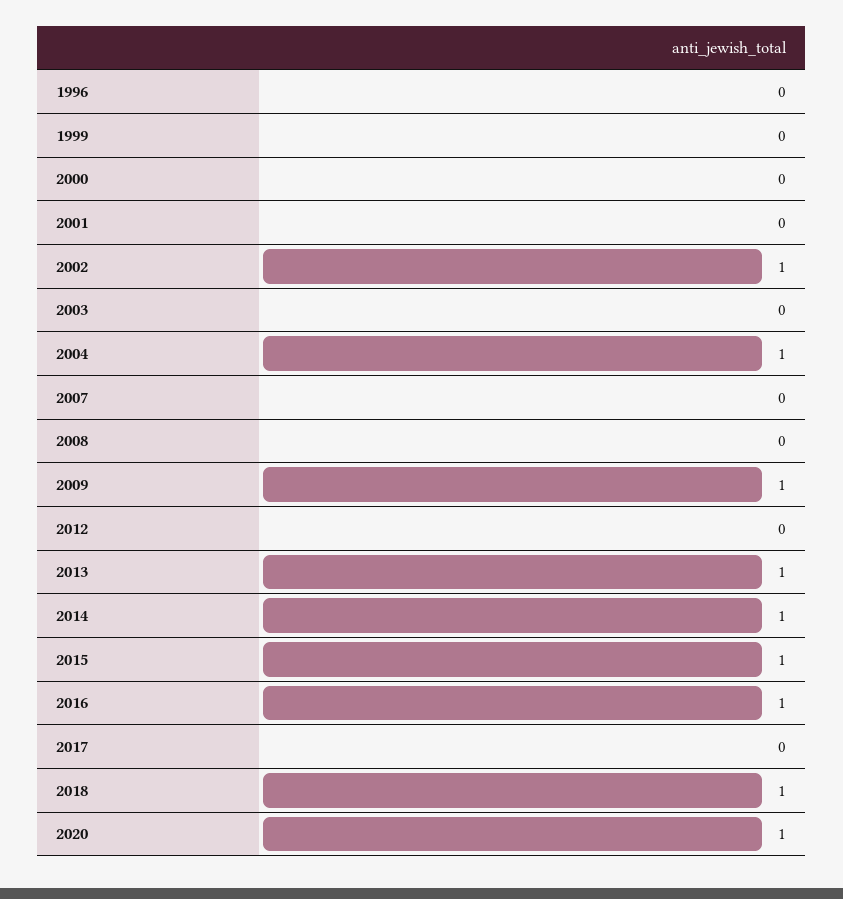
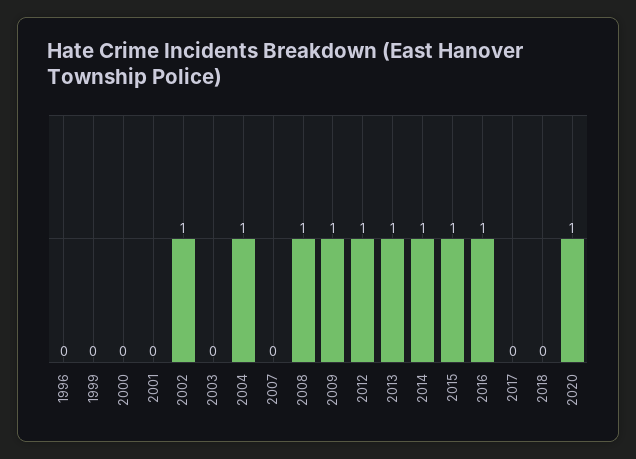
2008: 0 -> 1
2012: 0 -> 1
2018: 1 -> 0

